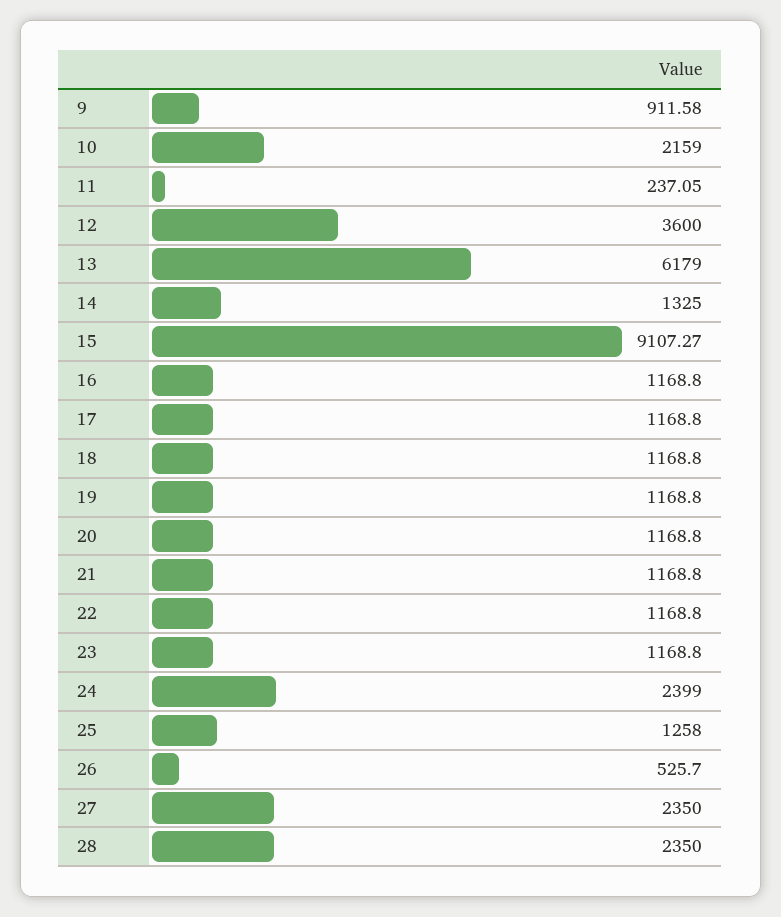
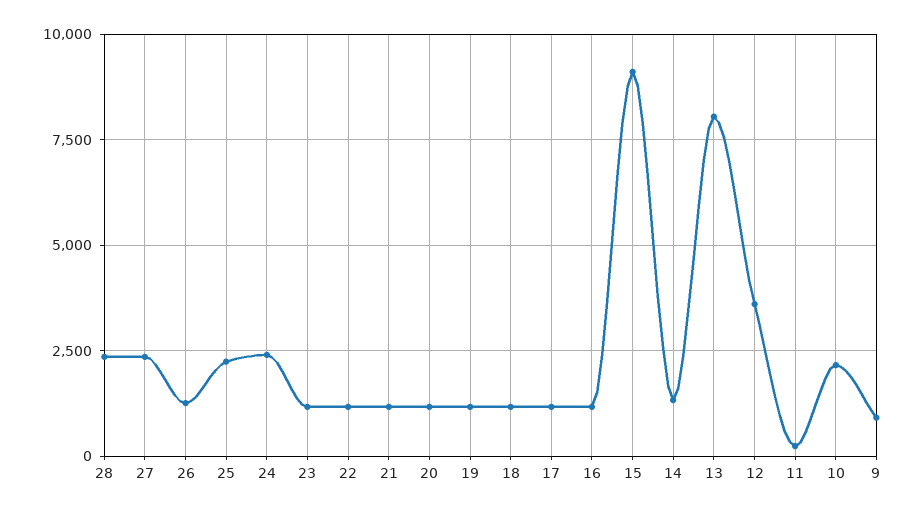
13: 6179 -> 8000
25: 1258 -> 2250
26: 525.7 -> 1250

